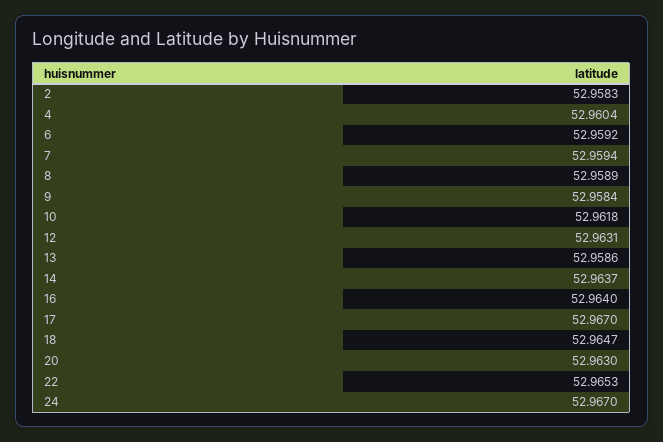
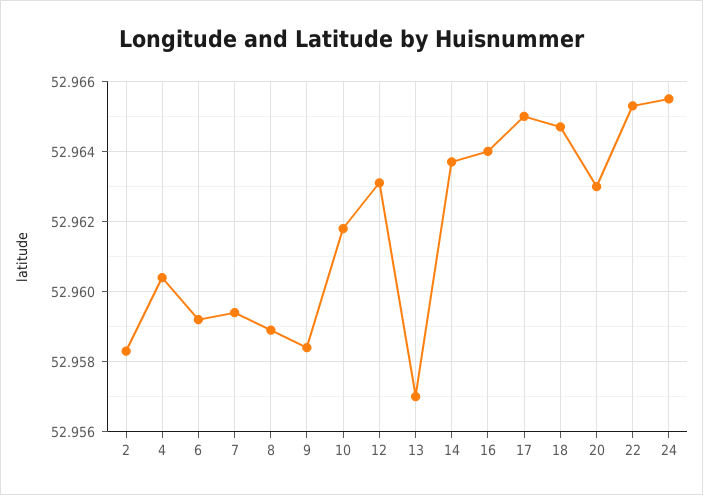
13: 52.9586 -> 52.957
17: 52.967 -> 52.965
24: 52.967 -> 52.9655

